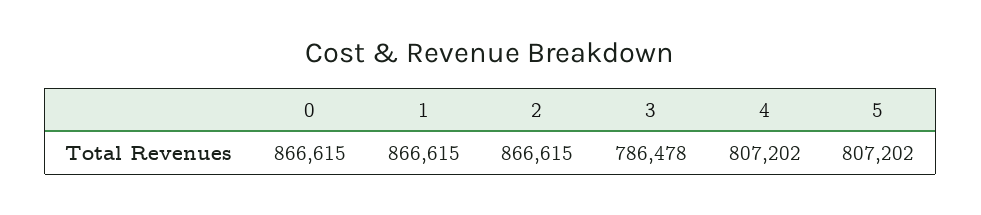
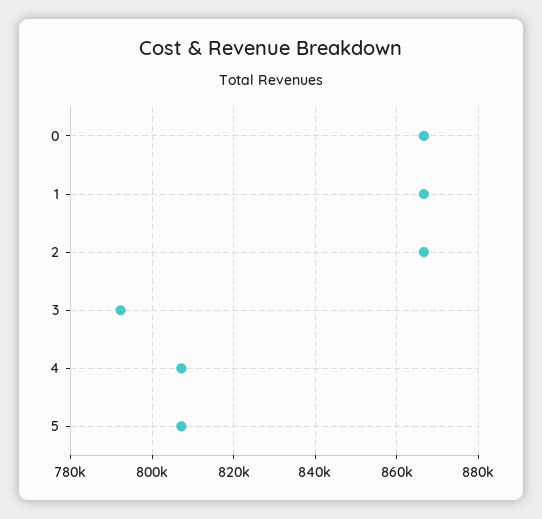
3: 786478 -> 792000

